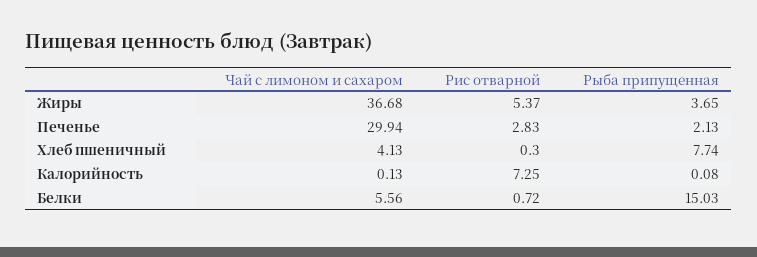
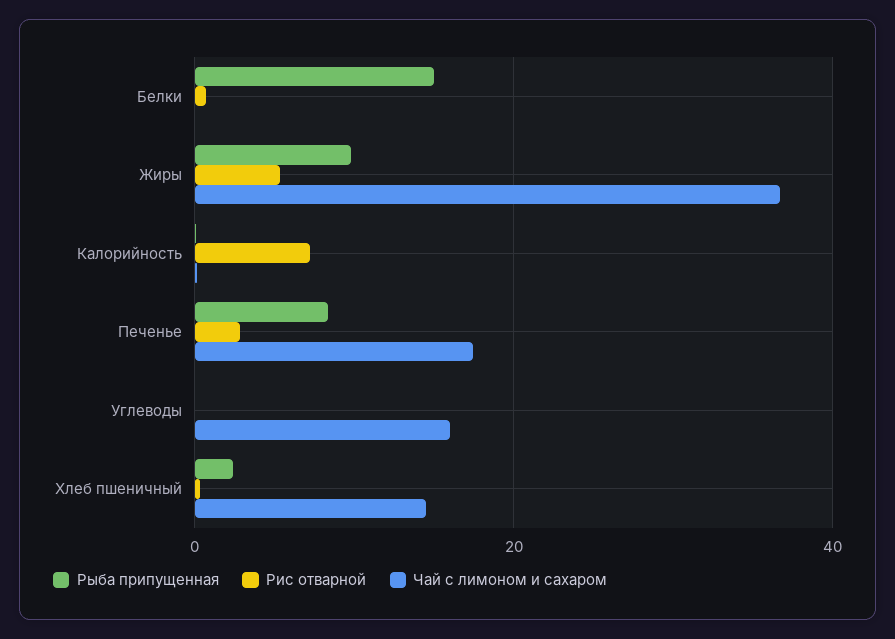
Рыба припущенная, Жиры: 3.65 -> 10
Чай с лимоном и сахаром, Печенье: 29.94 -> 18
Рыба припущенная, Печенье: 2.13 -> 8
Чай с лимоном и сахаром, Хлеб пшеничный: 4.13 -> 14
Рыба припущенная, Хлеб пшеничный: 7.74 -> 2
Чай с лимоном и сахаром, Белки: 5.56 -> 0
Рыба припущенная, Углеводы: none -> 0
Рис отварной, Углеводы: none -> 0
Чай с лимоном и сахаром, Углеводы: none -> 16

